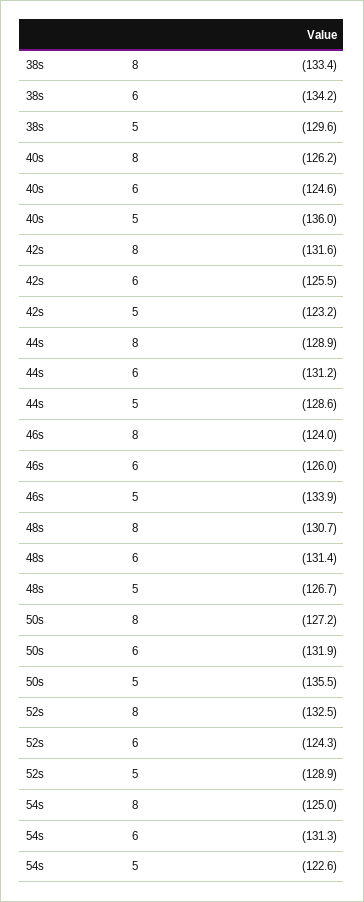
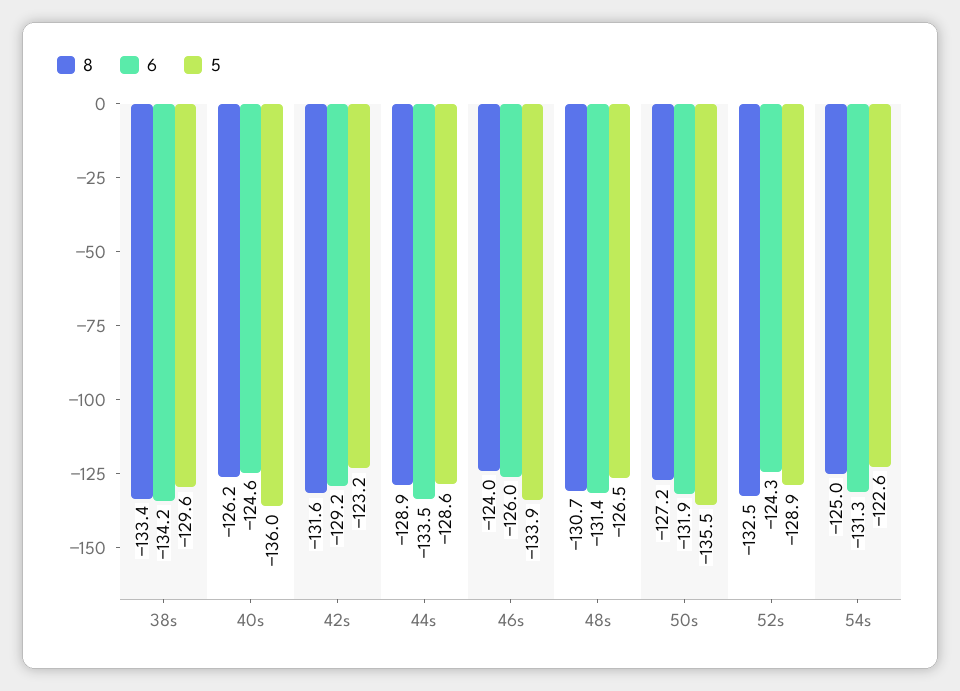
6, 42s: -125.5 -> -129.2
6, 44s: -131.2 -> -133.5
5, 48s: -126.7 -> -126.5

